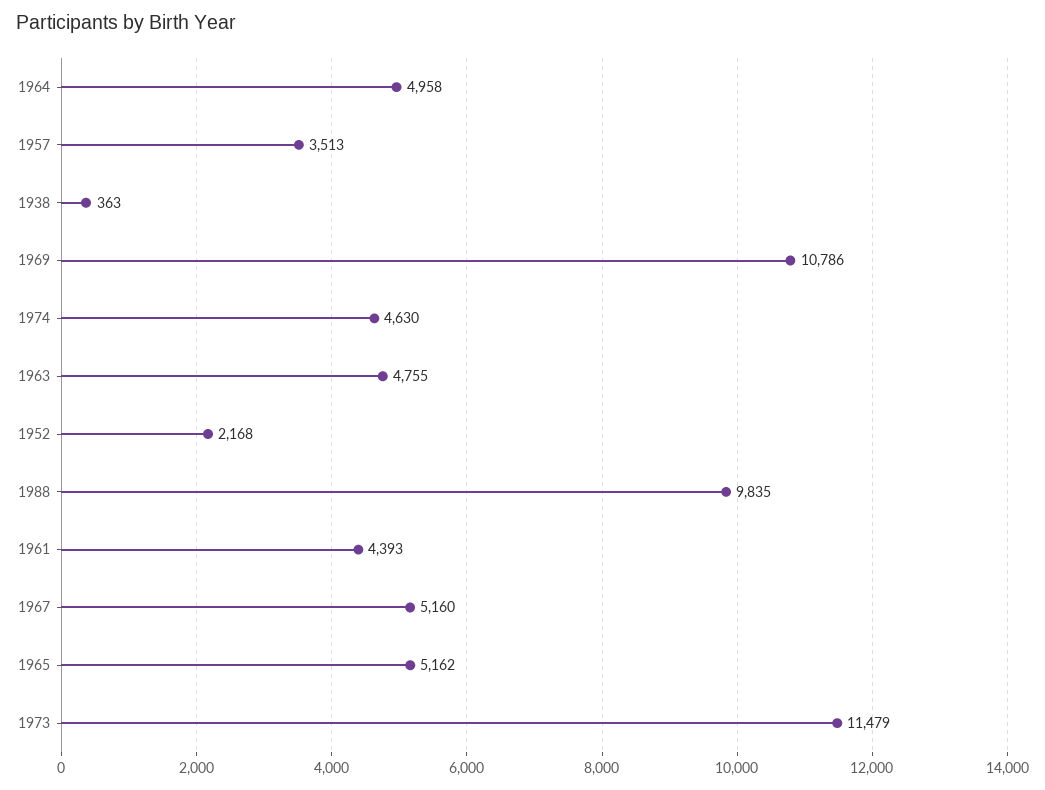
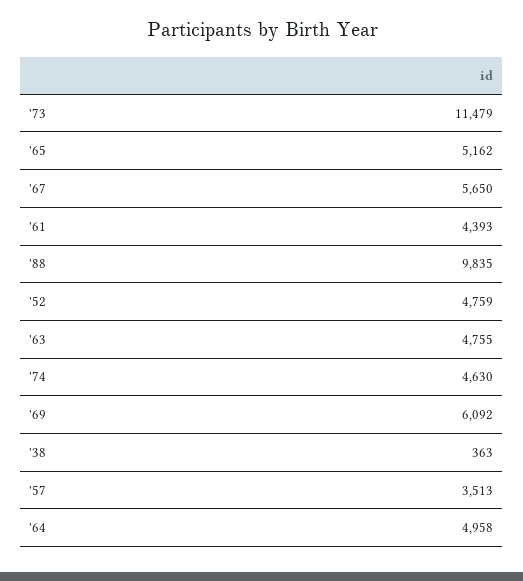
1969: 10786 -> 6092
1952: 2168 -> 4759
1967: 5160 -> 5650

